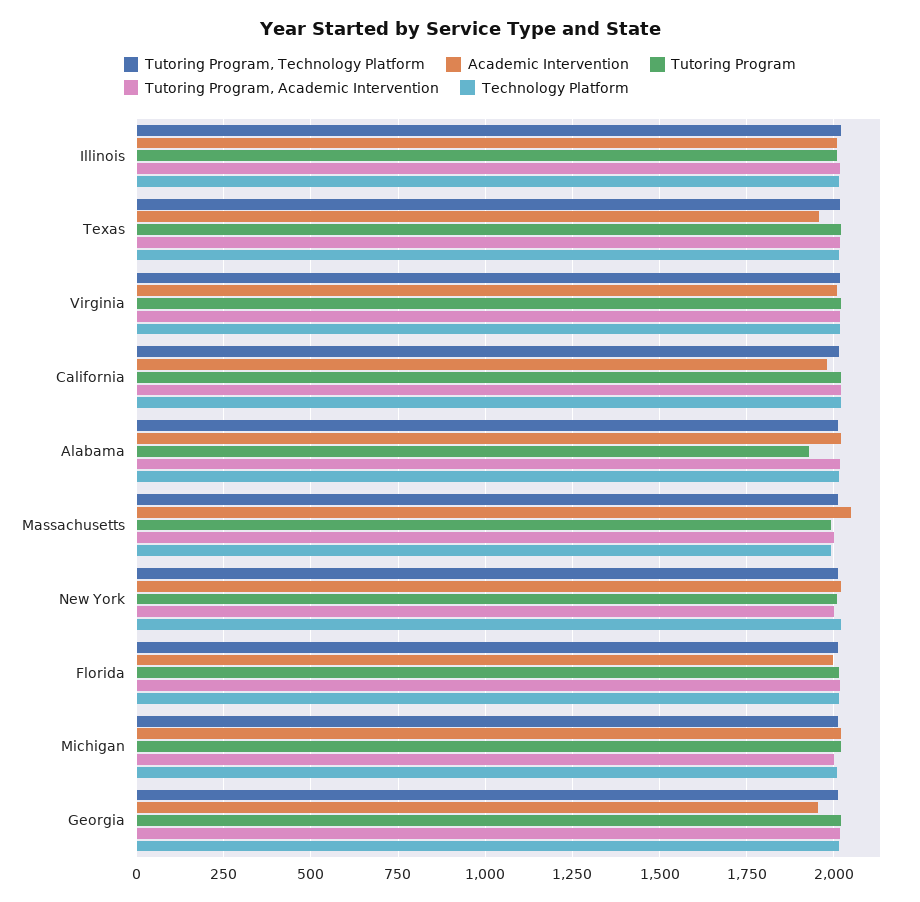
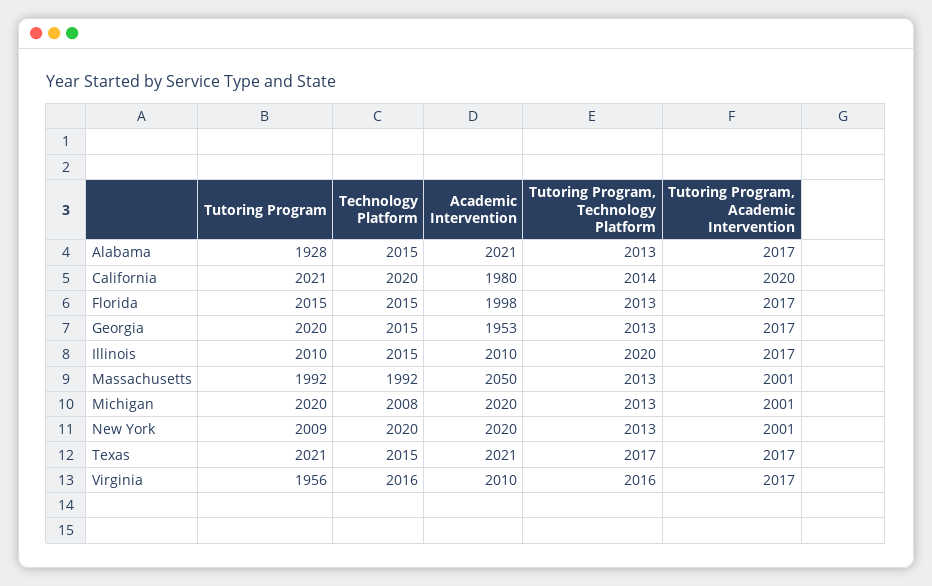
Academic Intervention, Texas: 1950 -> 2021
Tutoring Program, Virginia: 2025 -> 1956

